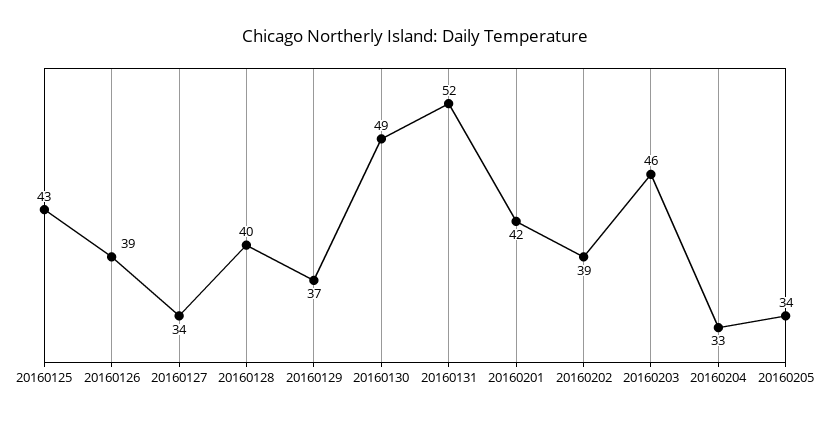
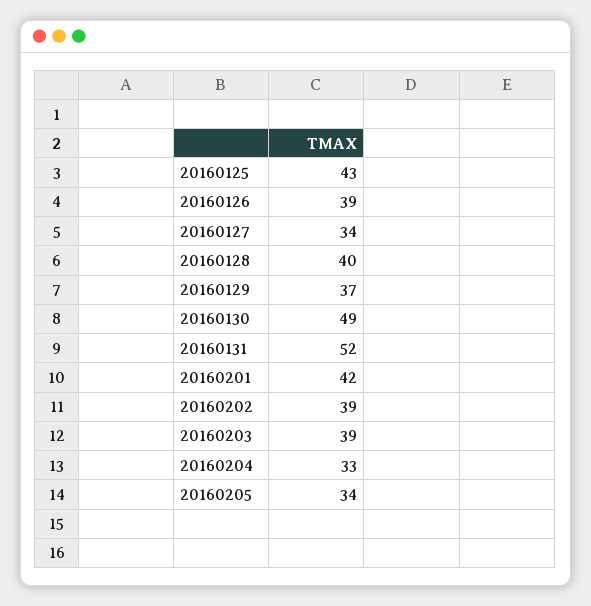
20160203: 46 -> 39

